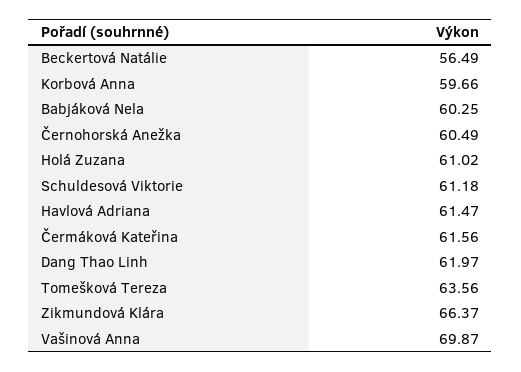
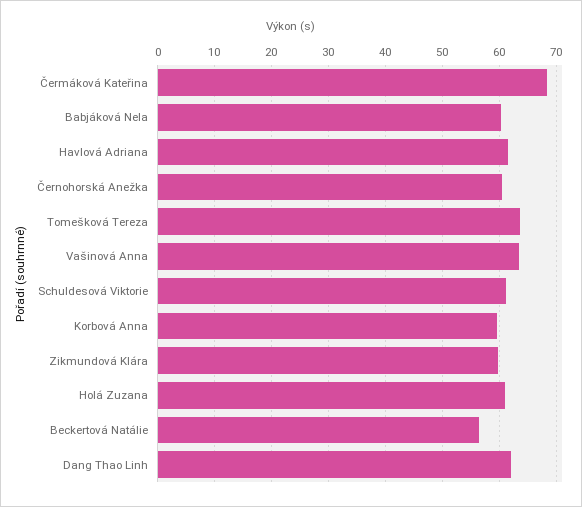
Čermáková Kateřina: 61.56 -> 68
Zikmundová Klára: 66.37 -> 60
Vašinová Anna: 69.87 -> 64

